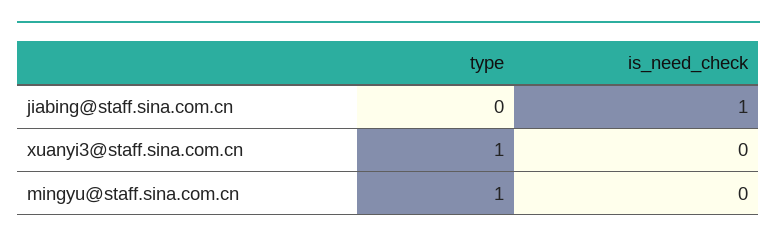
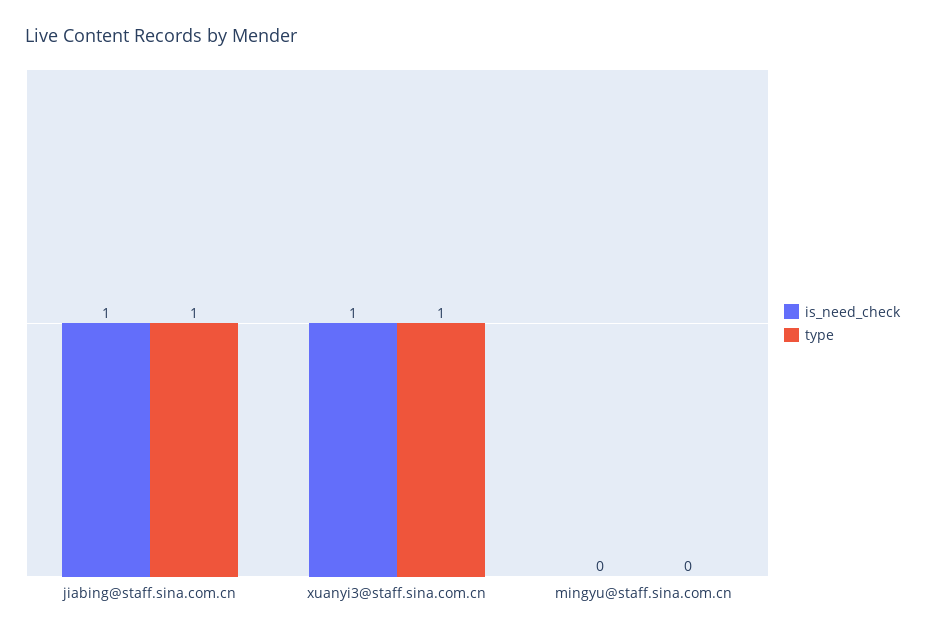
type, jiabing@staff.sina.com.cn: 0 -> 1
is_need_check, xuanyi3@staff.sina.com.cn: 0 -> 1
type, mingyu@staff.sina.com.cn: 1 -> 0

